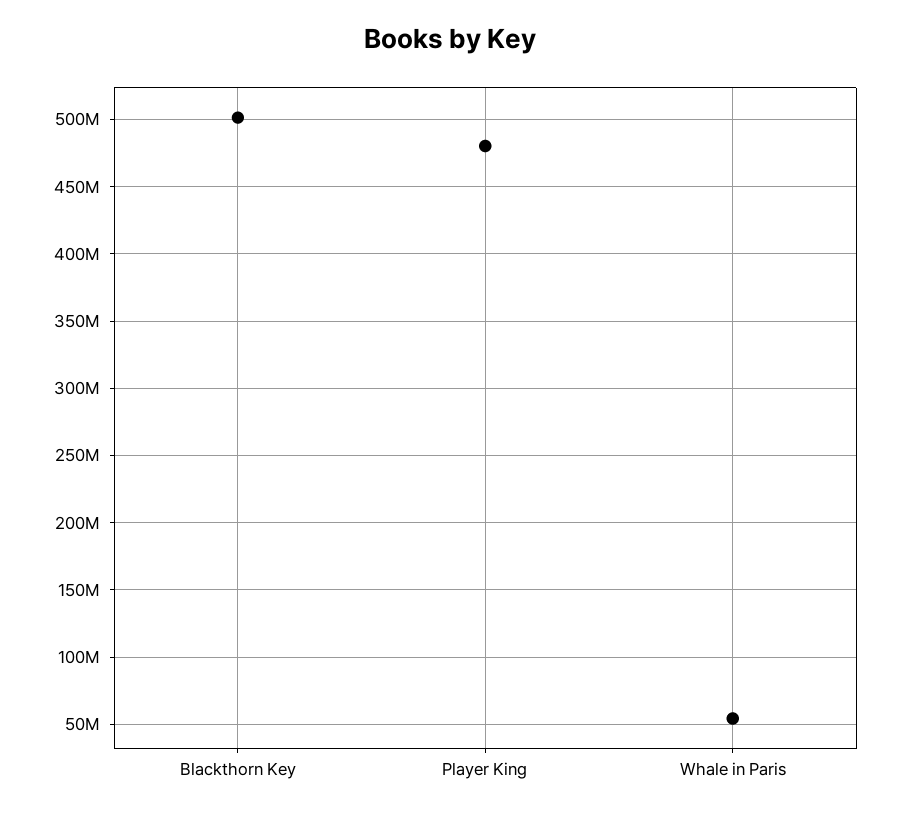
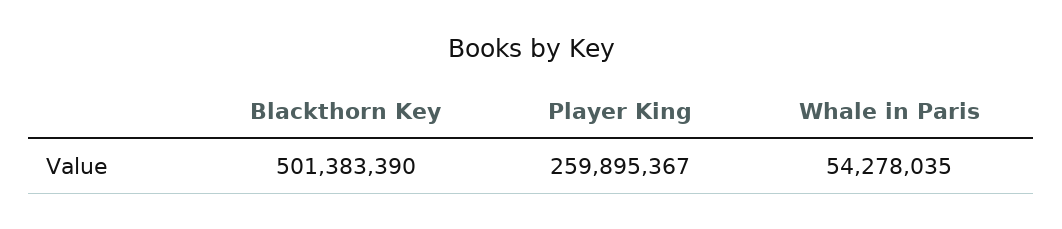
Player King: 480000000 -> 259895367

